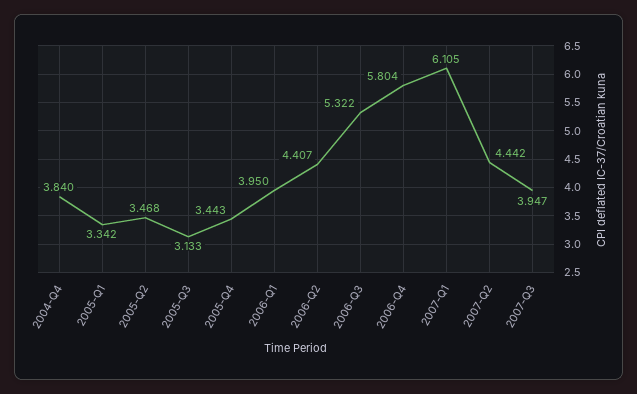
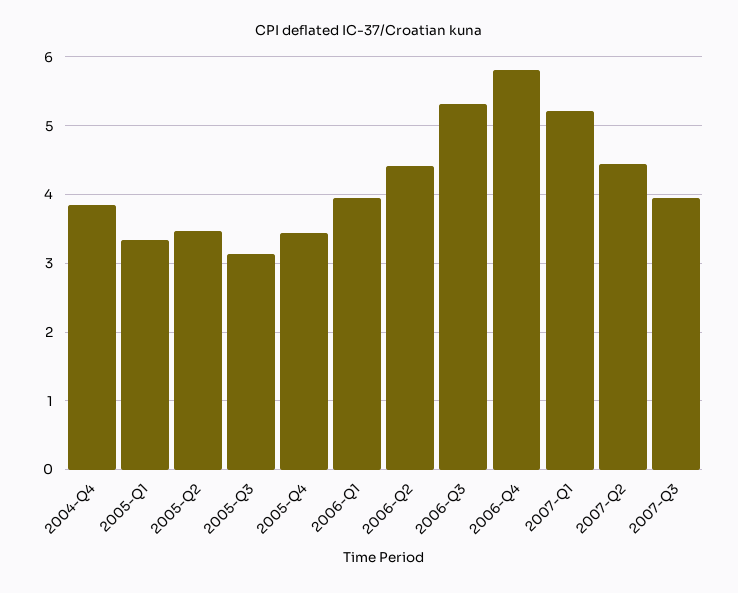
2007-Q1: 6.105 -> 5.2

